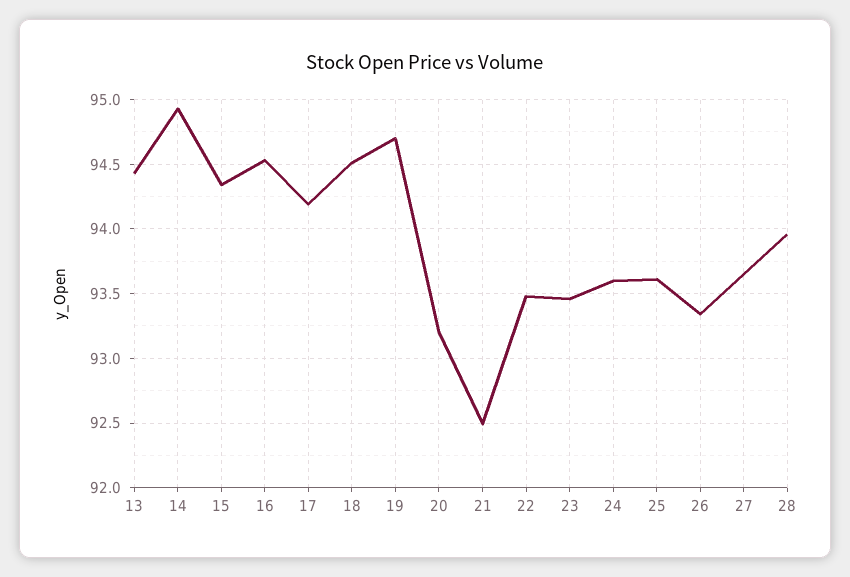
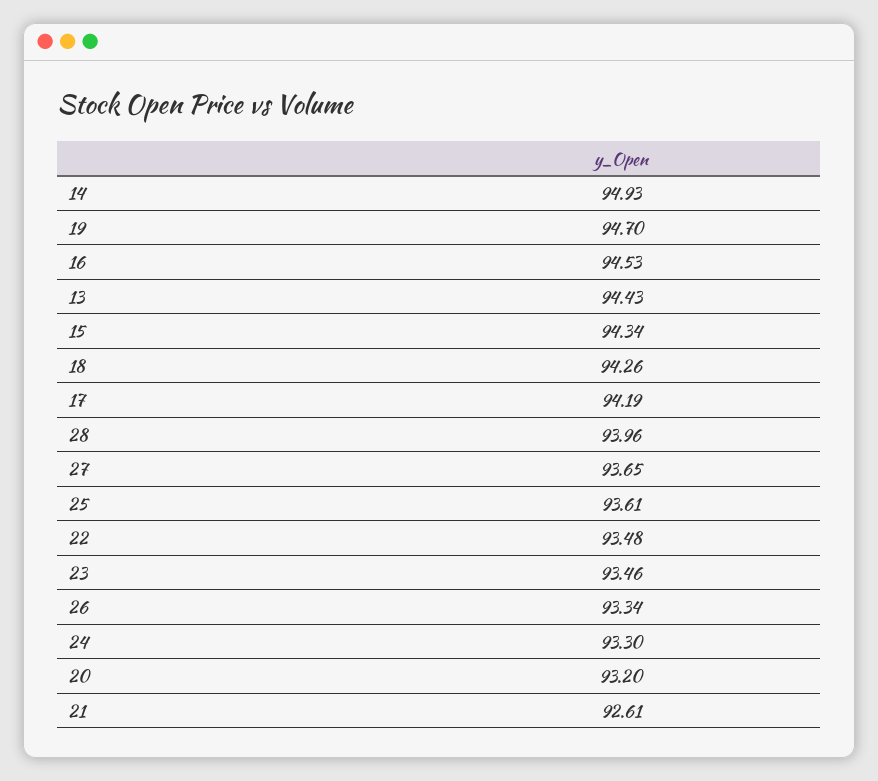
18: 94.5 -> 94.26
21: 92.5 -> 92.61
24: 93.6 -> 93.3

